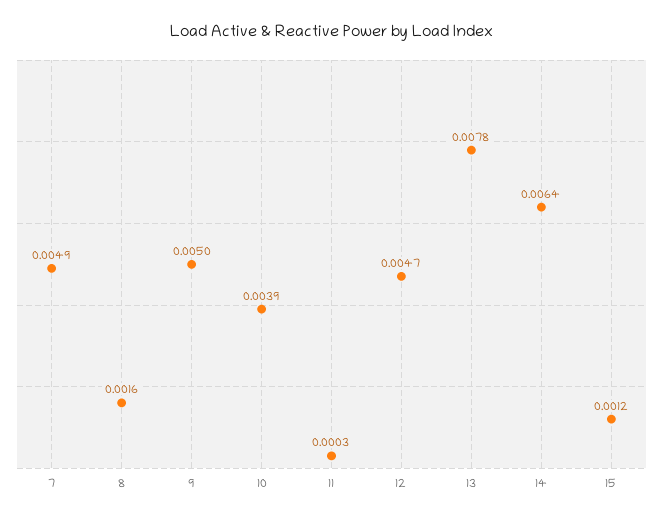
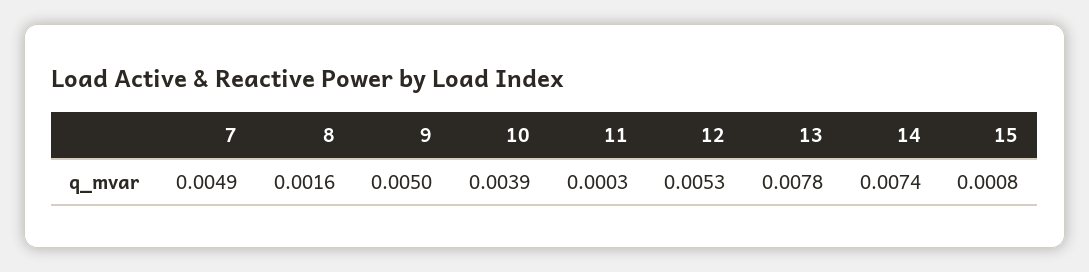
12: 0.0047 -> 0.0053
14: 0.0064 -> 0.0074
15: 0.0012 -> 0.0008

